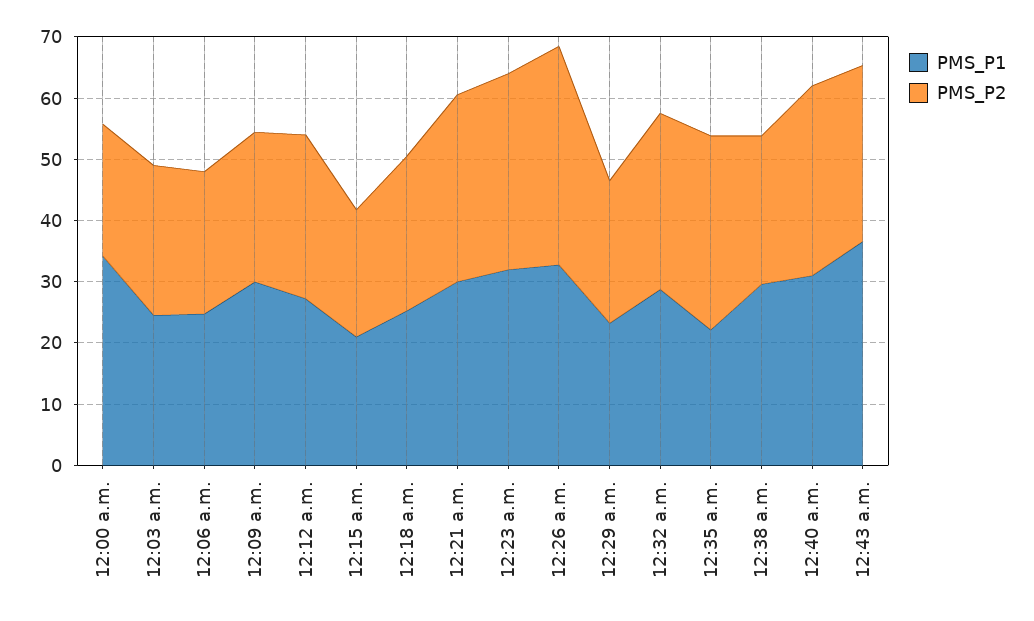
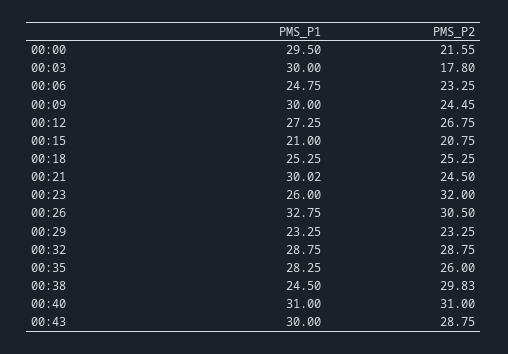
PMS_P1, 12:00 a.m.: 34 -> 29.5
PMS_P1, 12:03 a.m.: 24 -> 30
PMS_P2, 12:03 a.m.: 24 -> 17.8
PMS_P2, 12:21 a.m.: 30 -> 24.5
PMS_P1, 12:23 a.m.: 32 -> 26
PMS_P2, 12:26 a.m.: 36 -> 30.5
PMS_P1, 12:35 a.m.: 22 -> 28.25
PMS_P2, 12:35 a.m.: 32 -> 26
PMS_P1, 12:38 a.m.: 30 -> 24.5
PMS_P2, 12:38 a.m.: 24 -> 29.83
PMS_P1, 12:43 a.m.: 36 -> 30

